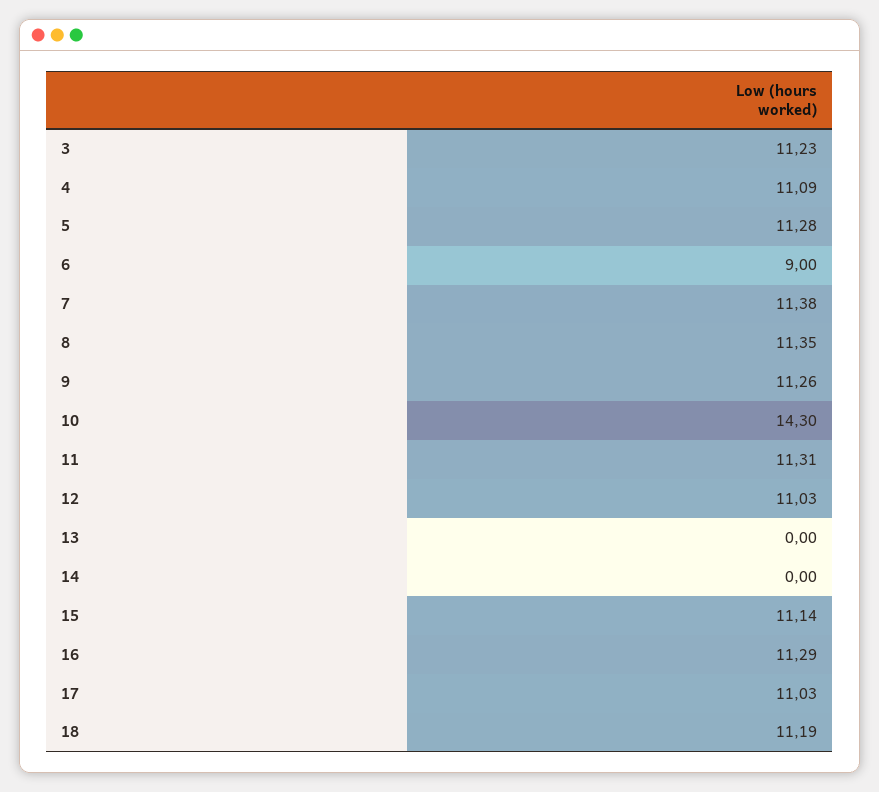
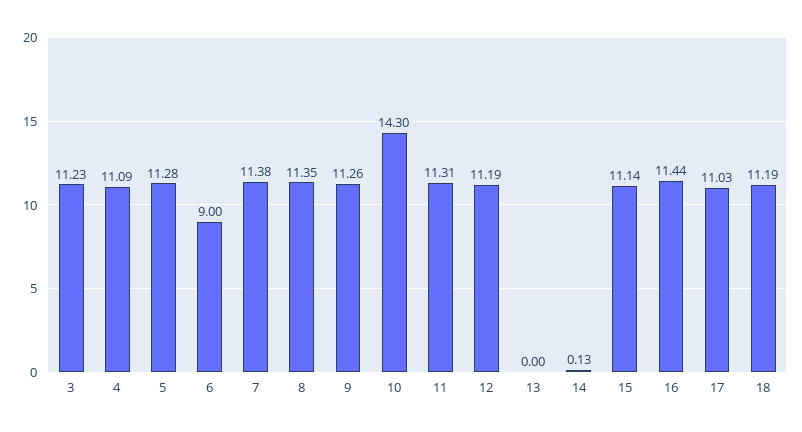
12: 11.03 -> 11.19
14: 0 -> 0.13
16: 11.29 -> 11.44

